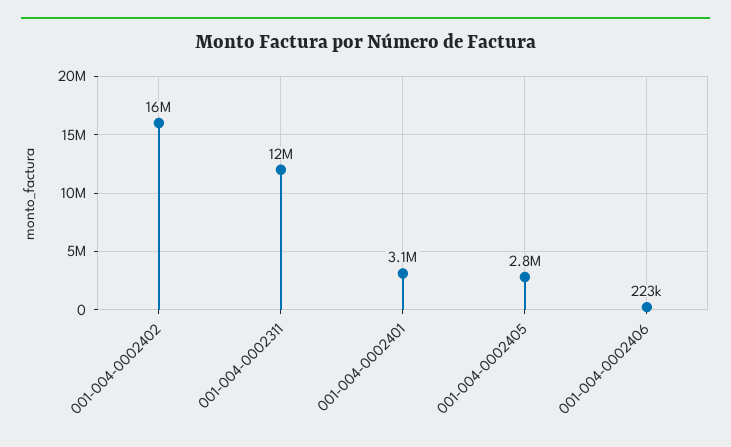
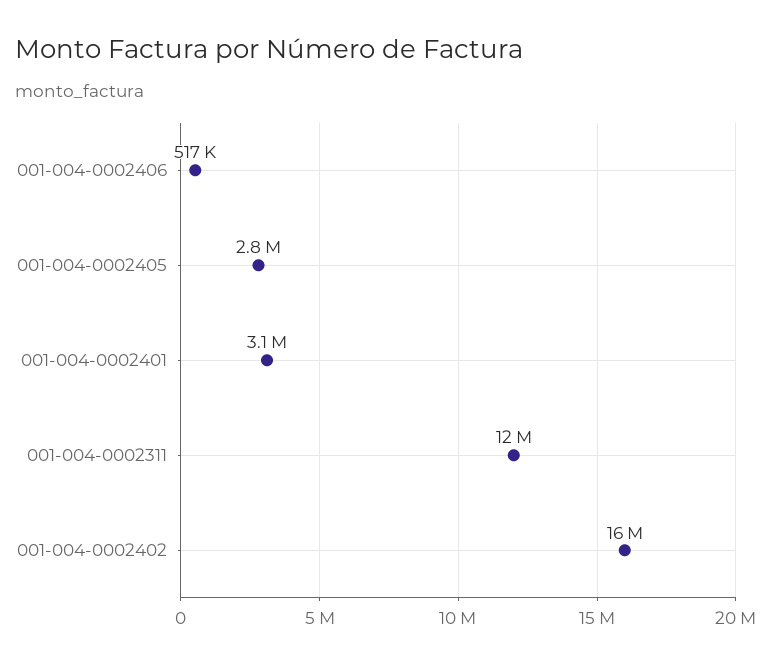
001-004-0002406: 223000 -> 517000

